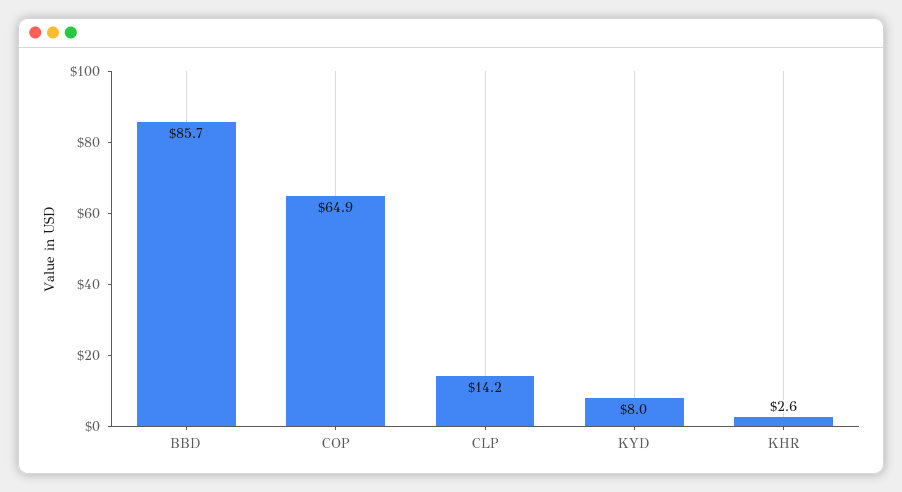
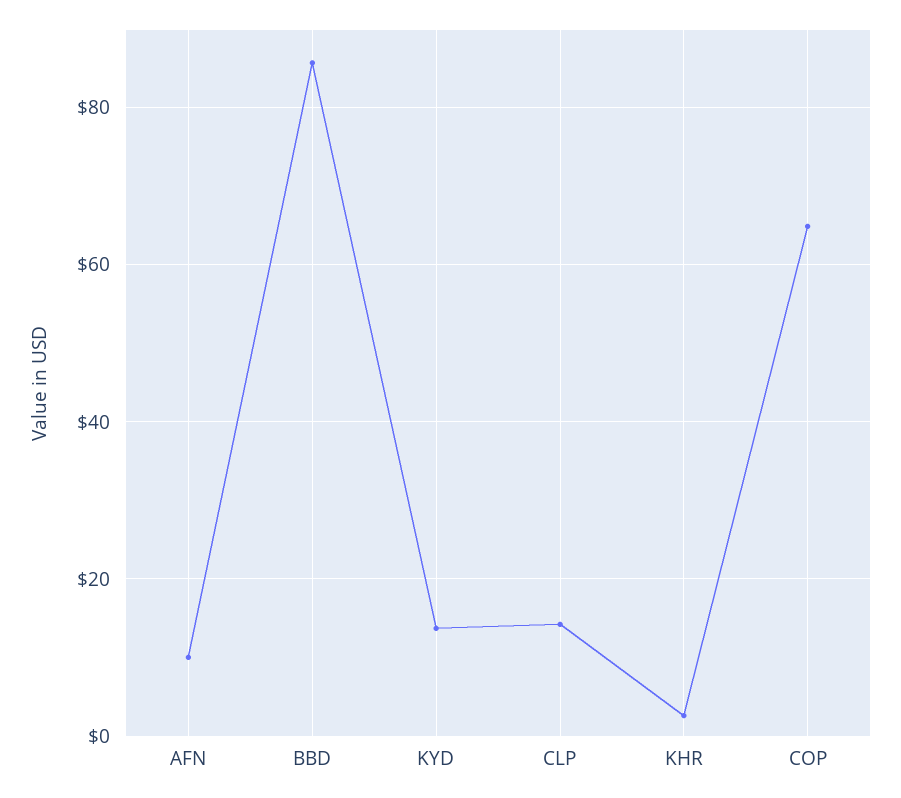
KYD: 8 -> 14
AFN: none -> 10

